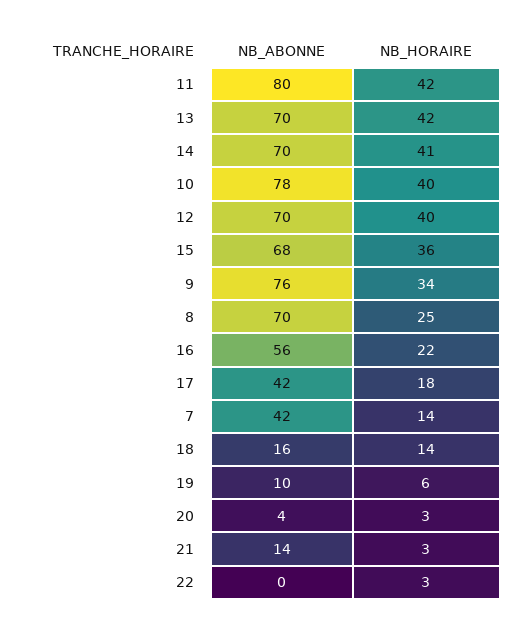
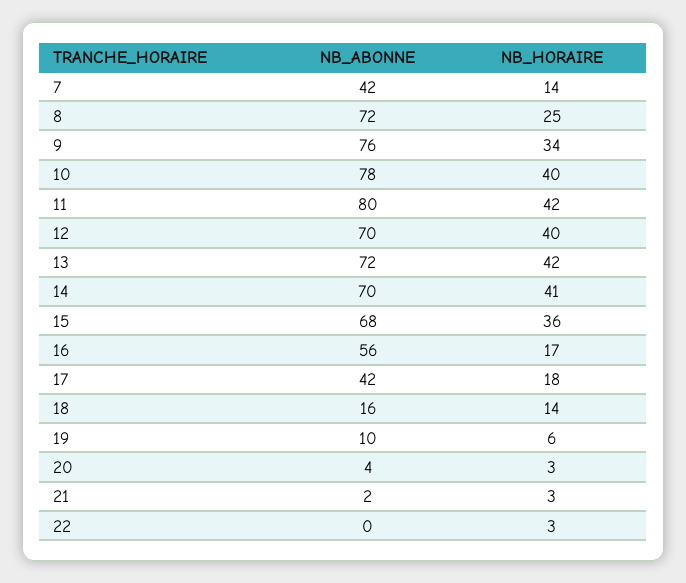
NB_ABONNE, 13: 70 -> 72
NB_ABONNE, 8: 70 -> 72
NB_HORAIRE, 16: 22 -> 17
NB_ABONNE, 21: 14 -> 2

